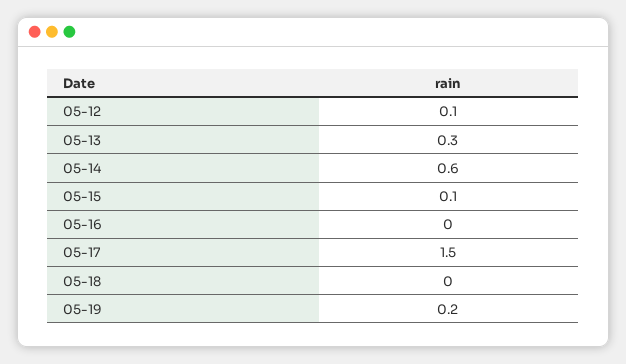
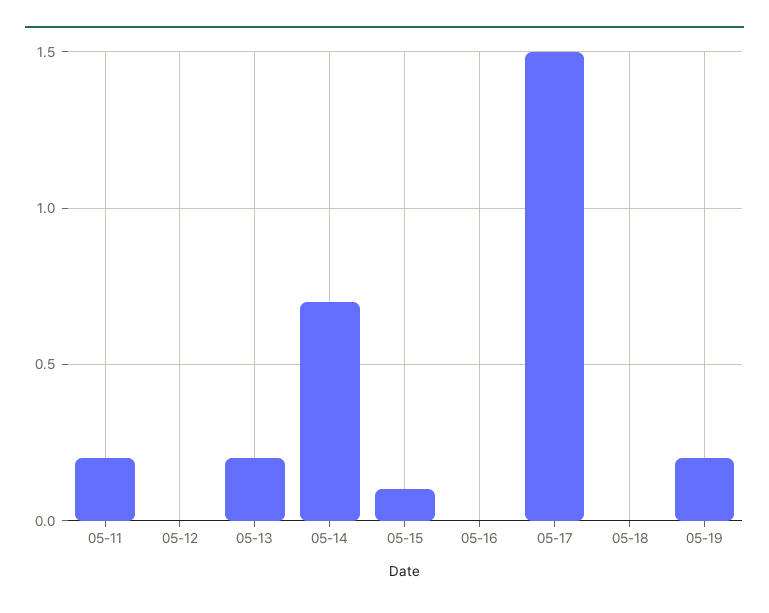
05-12: 0.1 -> 0
05-13: 0.3 -> 0.2
05-14: 0.6 -> 0.7
05-11: none -> 0.2

